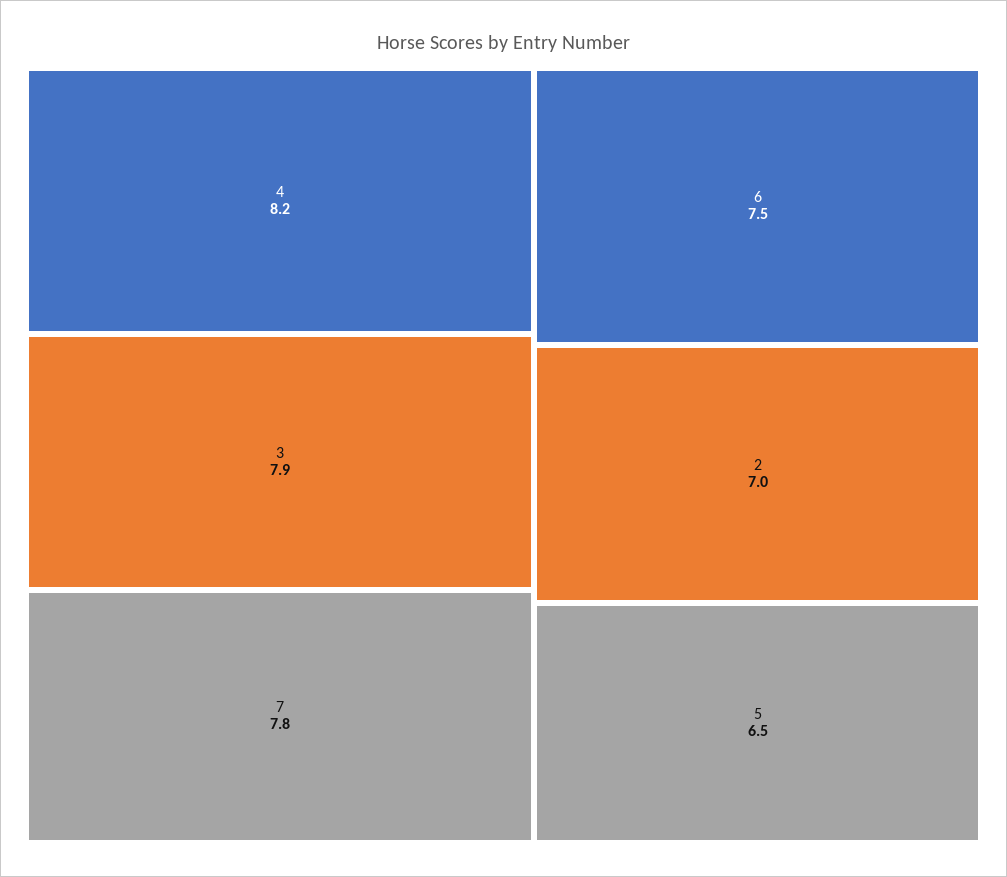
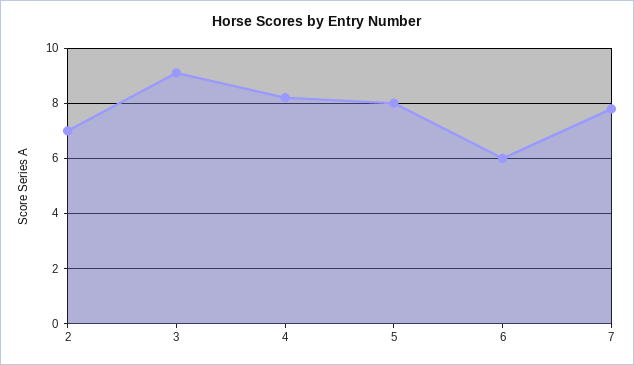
3: 7.9 -> 9
6: 7.5 -> 6
5: 6.5 -> 8

